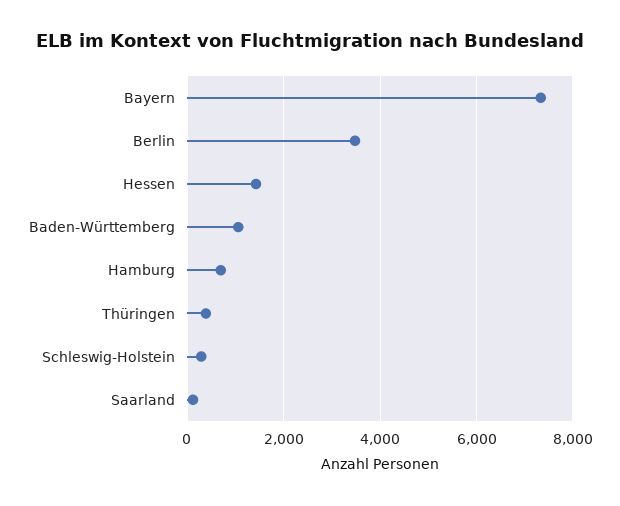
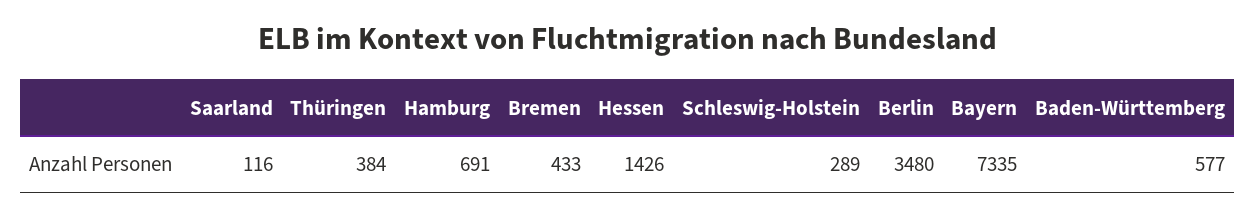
Baden-Württemberg: 1000 -> 577
Bremen: none -> 433

